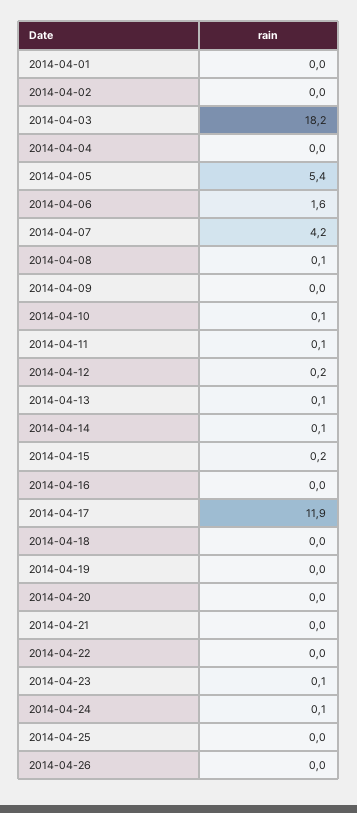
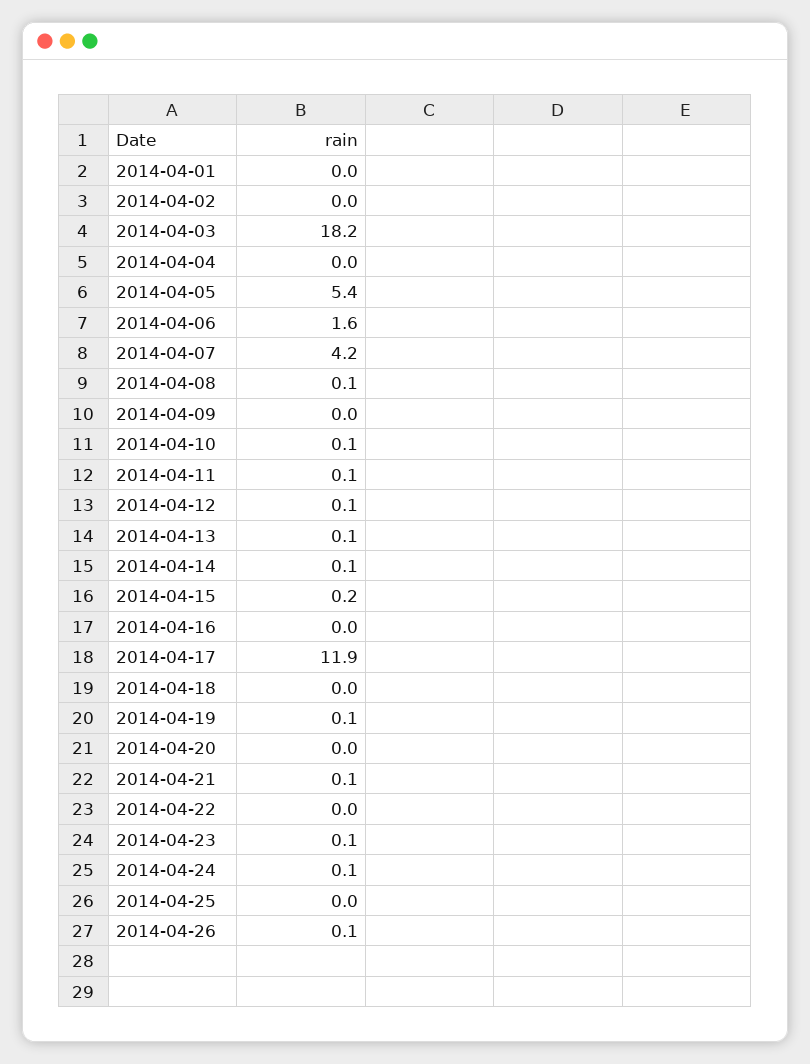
2014-04-12: 0.2 -> 0.1
2014-04-19: 0 -> 0.1
2014-04-21: 0 -> 0.1
2014-04-26: 0 -> 0.1

